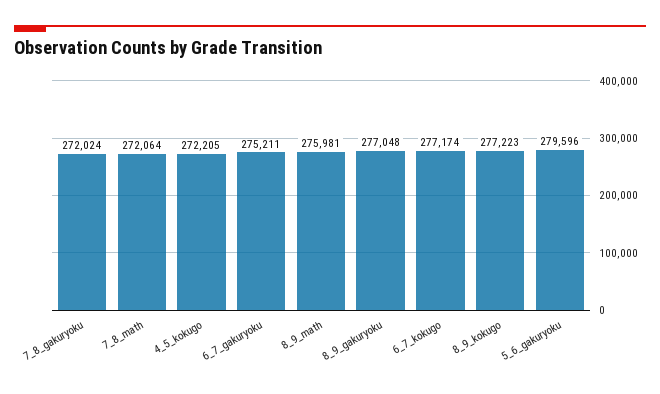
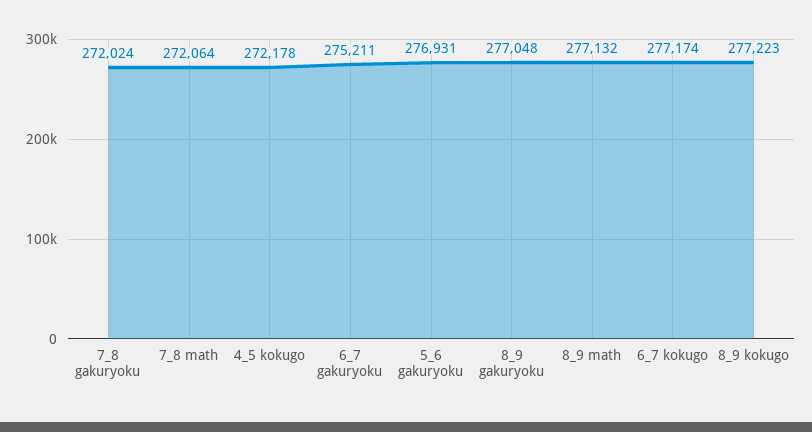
4_5_kokugo: 272205 -> 272178
8_9_math: 275981 -> 277132
5_6_gakuryoku: 279596 -> 276931

